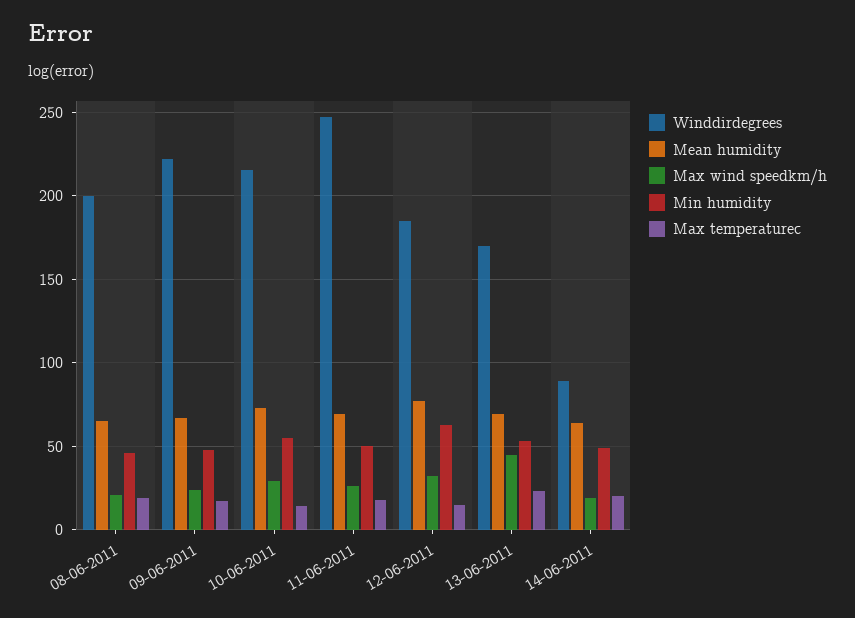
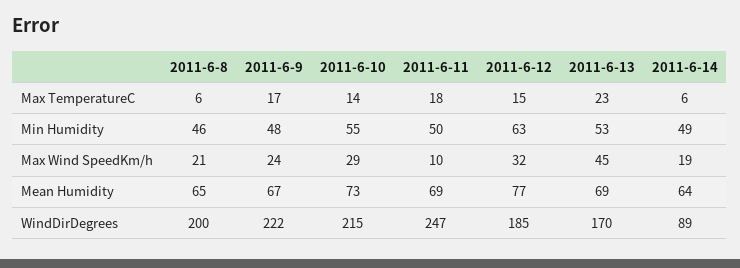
Max temperaturec, 08-06-2011: 20 -> 6
Max wind speedkm/h, 11-06-2011: 25 -> 10
Max temperaturec, 14-06-2011: 20 -> 6

